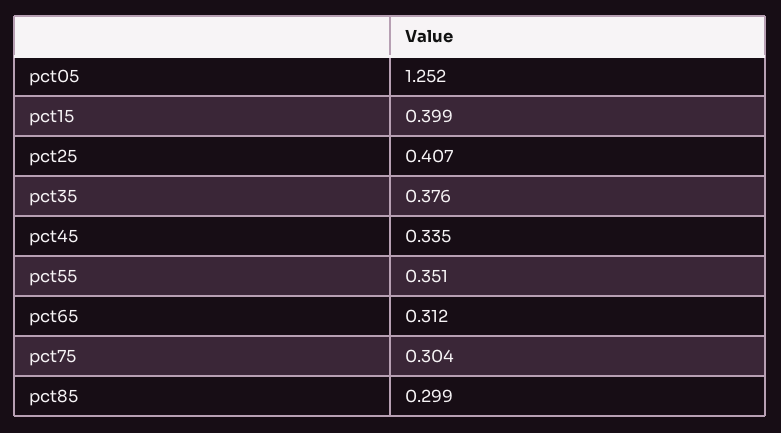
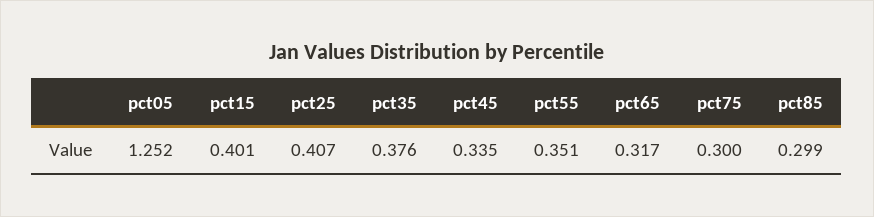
pct15: 0.399 -> 0.401
pct65: 0.312 -> 0.317
pct75: 0.304 -> 0.3

